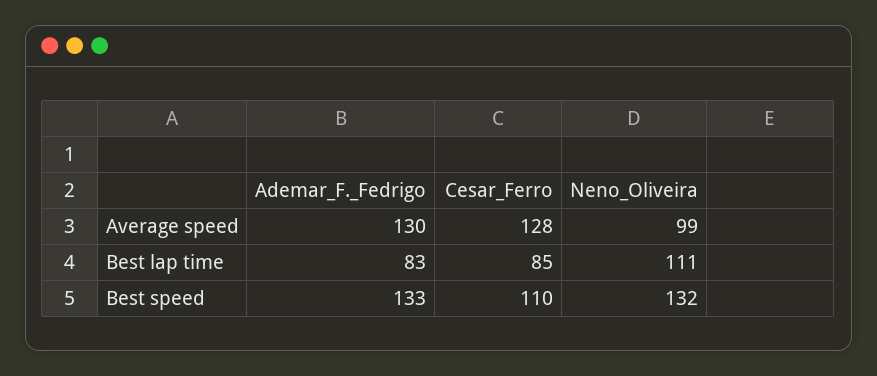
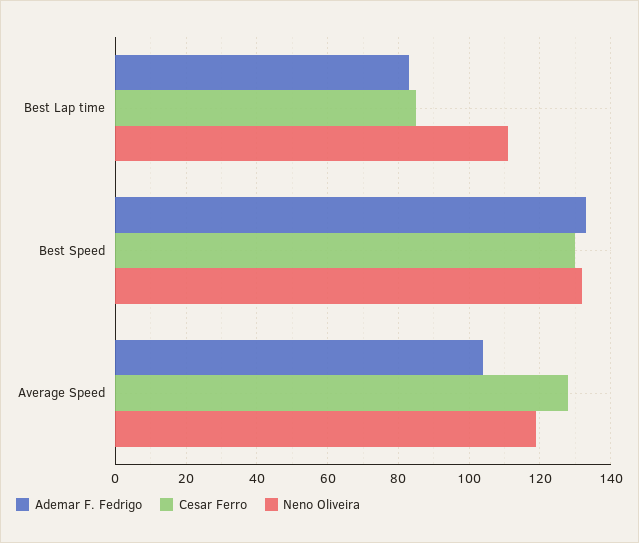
Ademar_F._Fedrigo, Average speed: 130 -> 105
Neno_Oliveira, Average speed: 99 -> 120
Cesar_Ferro, Best speed: 110 -> 130

